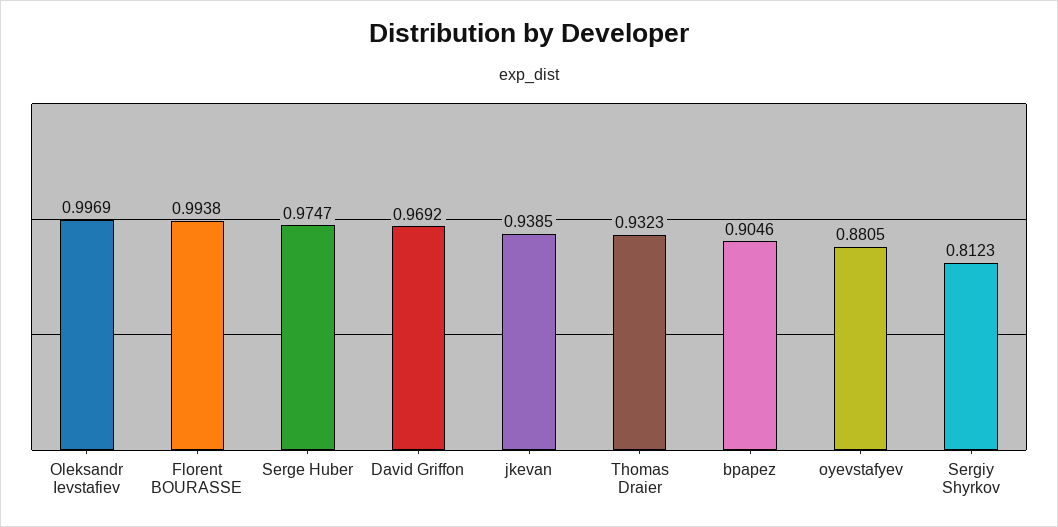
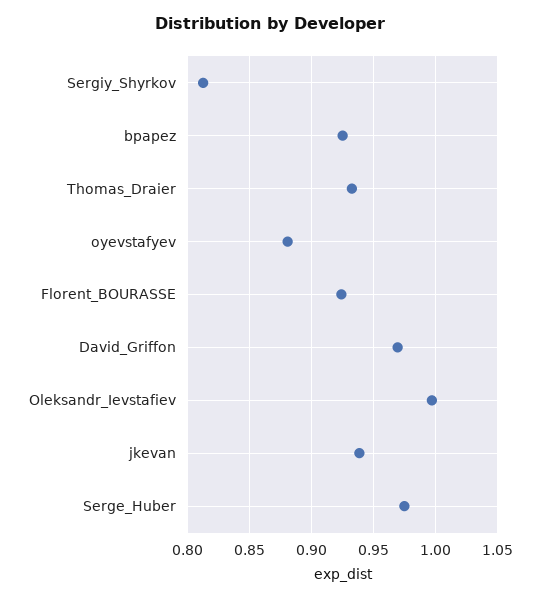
Florent BOURASSE: 0.9938 -> 0.925
bpapez: 0.9046 -> 0.925

